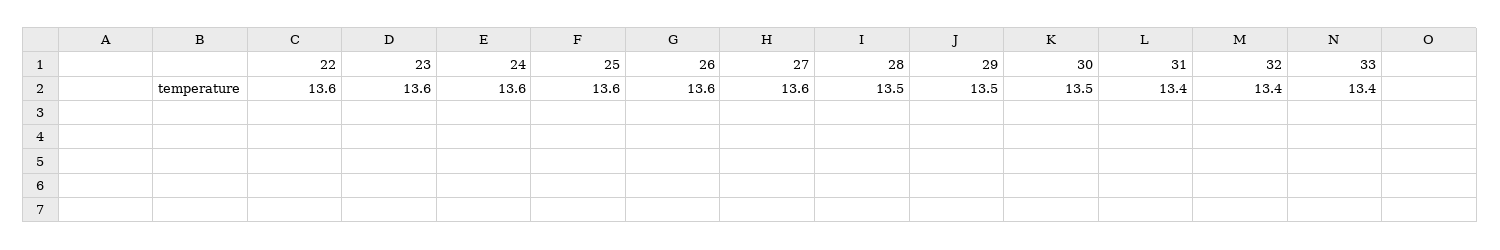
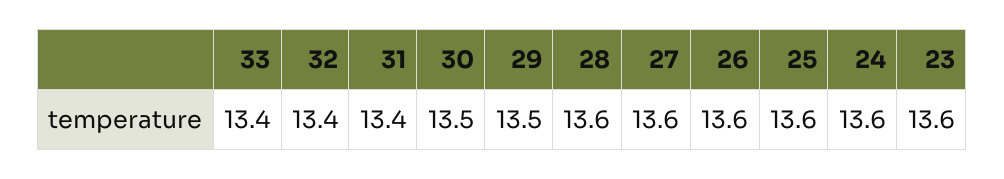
22: 13.6 -> none
28: 13.5 -> 13.6

